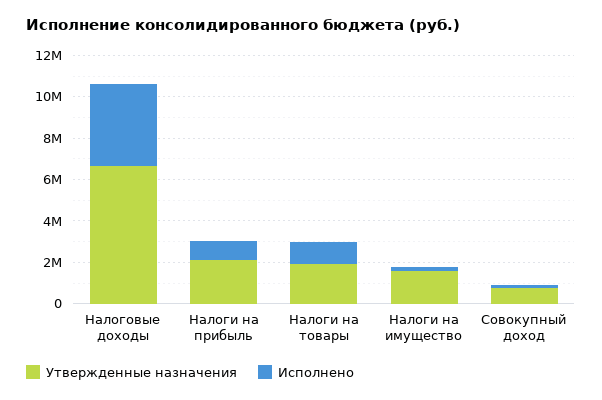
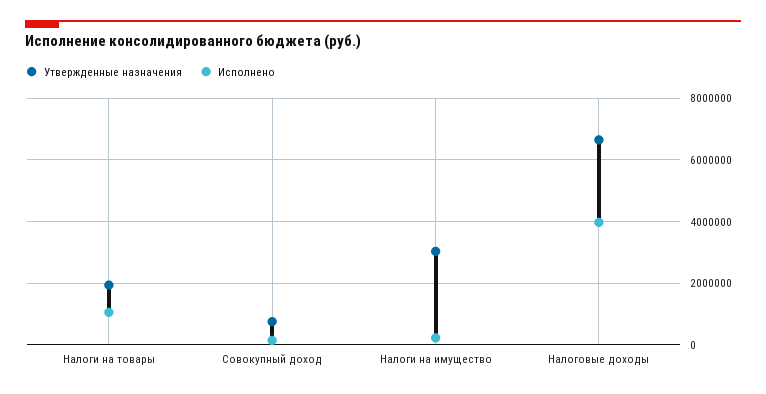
Утвержденные назначения, Налоги на прибыль: 2000000 -> none
Исполнено, Налоги на прибыль: 1000000 -> none
Утвержденные назначения, Налоги на имущество: 1500000 -> 3000000

